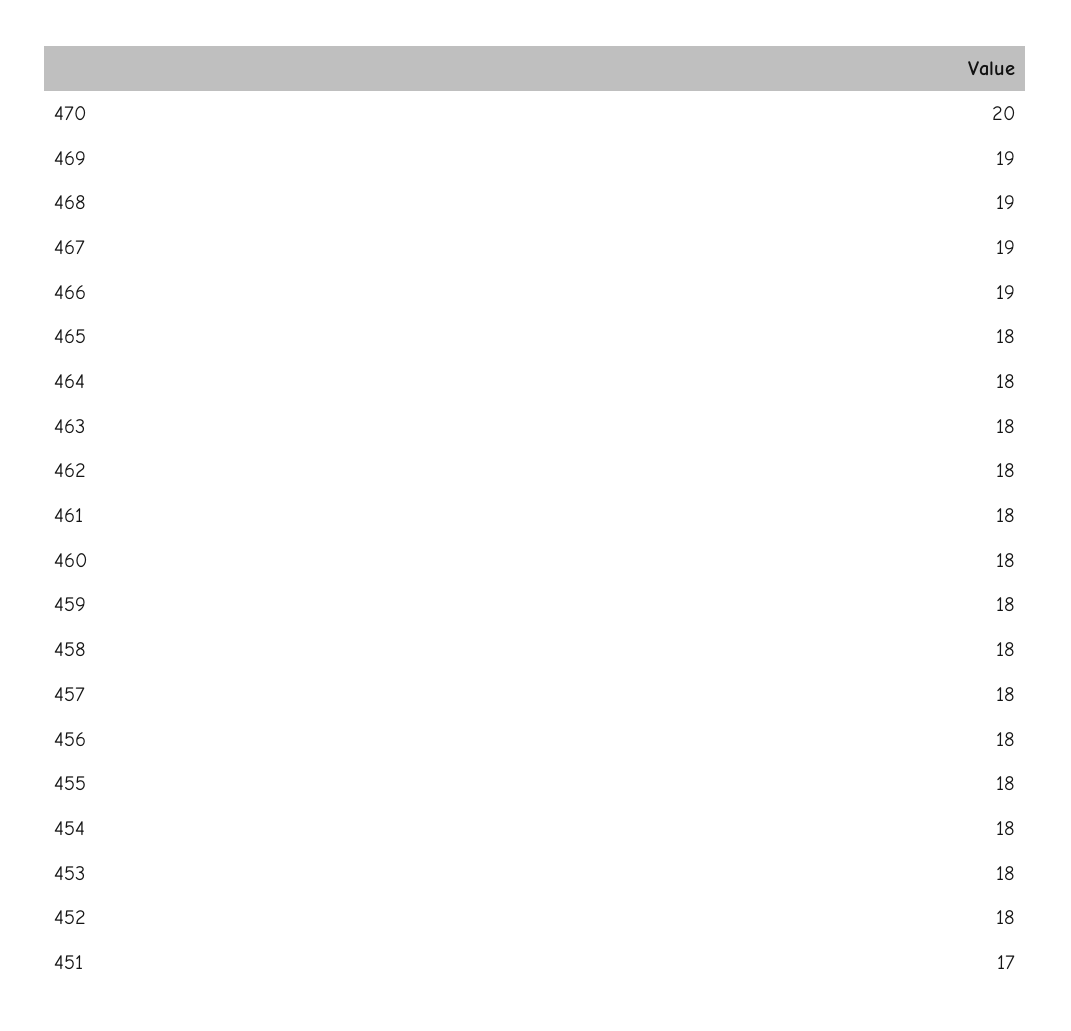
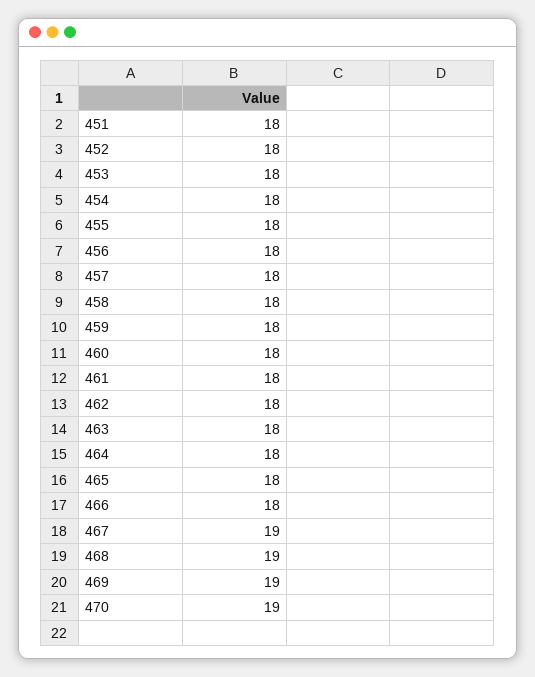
470: 20 -> 19
466: 19 -> 18
451: 17 -> 18

